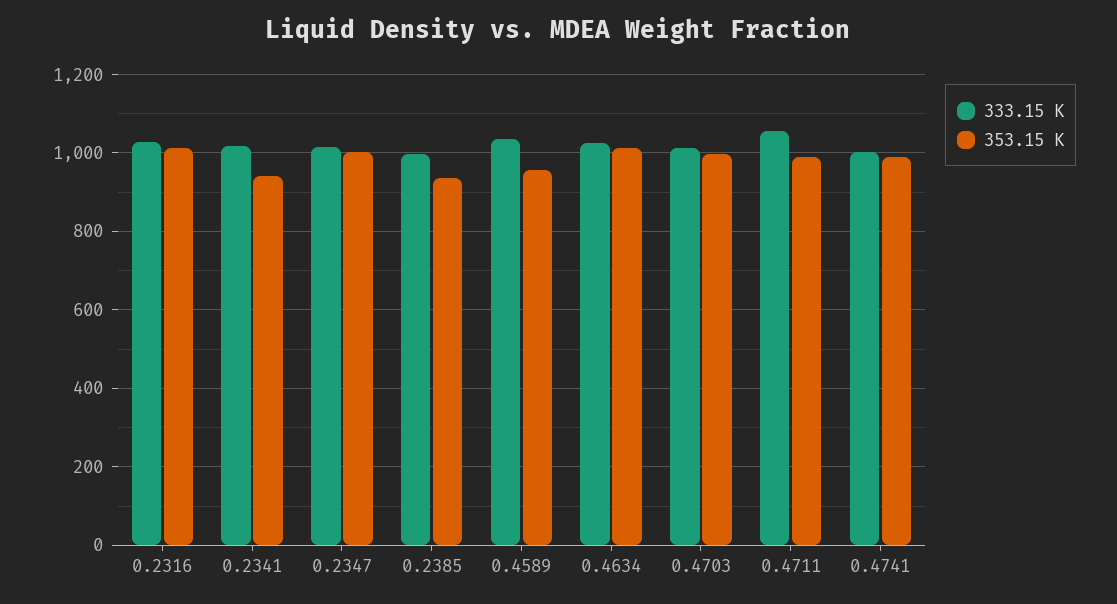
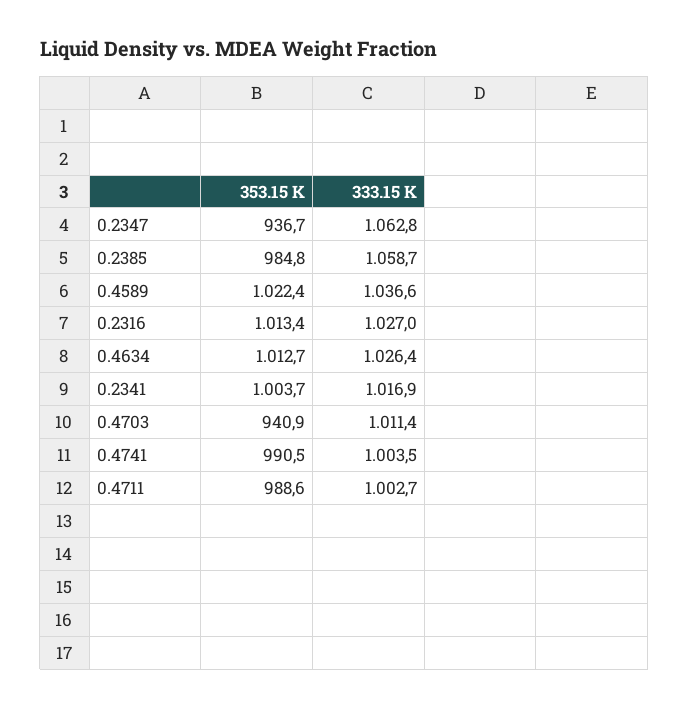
353.15 K, 0.2341: 940 -> 1003.7
333.15 K, 0.2347: 1020 -> 1062.8
353.15 K, 0.2347: 1000 -> 936.7
333.15 K, 0.2385: 1000 -> 1058.7
353.15 K, 0.2385: 940 -> 984.8
353.15 K, 0.4589: 960 -> 1022.4
353.15 K, 0.4703: 1000 -> 940.9
333.15 K, 0.4711: 1060 -> 1002.7

